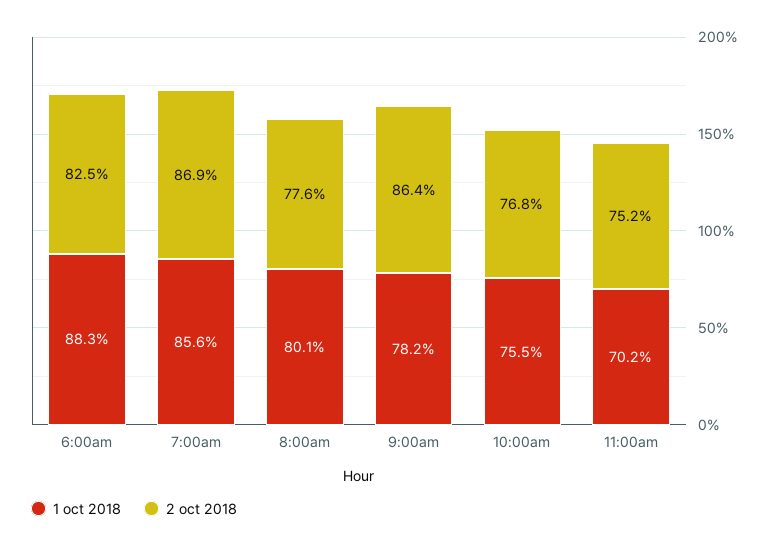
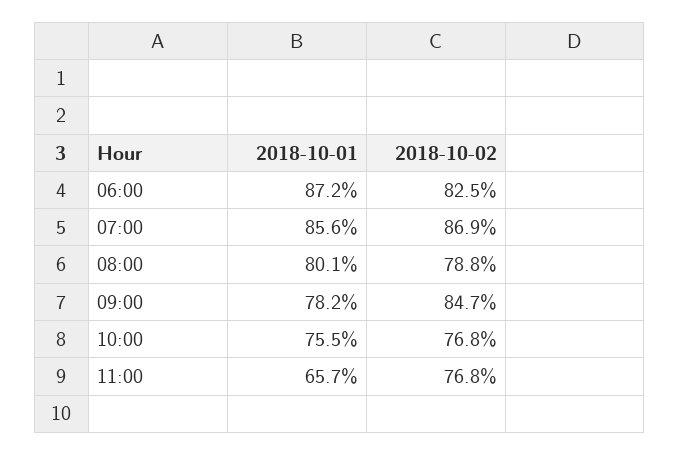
1 oct 2018, 6:00am: 88.3 -> 87.2
2 oct 2018, 8:00am: 77.6 -> 78.8
2 oct 2018, 9:00am: 86.4 -> 84.7
1 oct 2018, 11:00am: 70.2 -> 65.7
2 oct 2018, 11:00am: 75.2 -> 76.8

